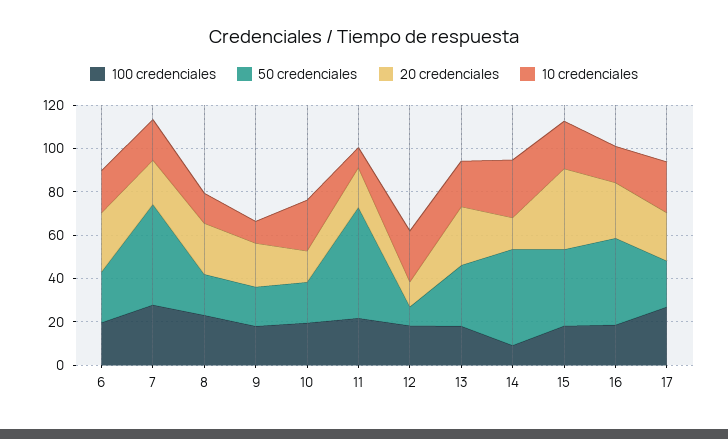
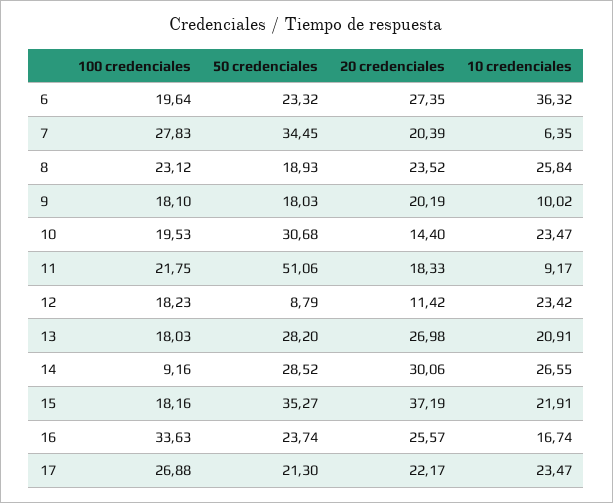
10 credenciales, 6: 20 -> 36.32
50 credenciales, 7: 45 -> 34.45
10 credenciales, 7: 20 -> 6.35
10 credenciales, 8: 15 -> 25.84
50 credenciales, 10: 20 -> 30.68
50 credenciales, 14: 45 -> 28.52
20 credenciales, 14: 15 -> 30.06
100 credenciales, 16: 20 -> 33.63
50 credenciales, 16: 40 -> 23.74

